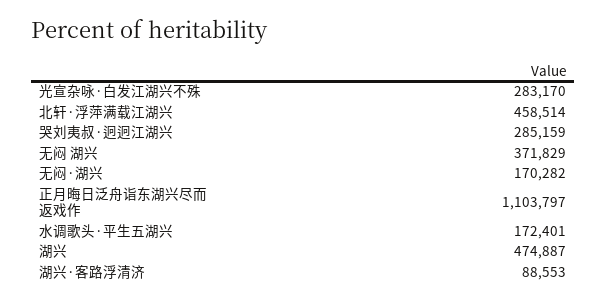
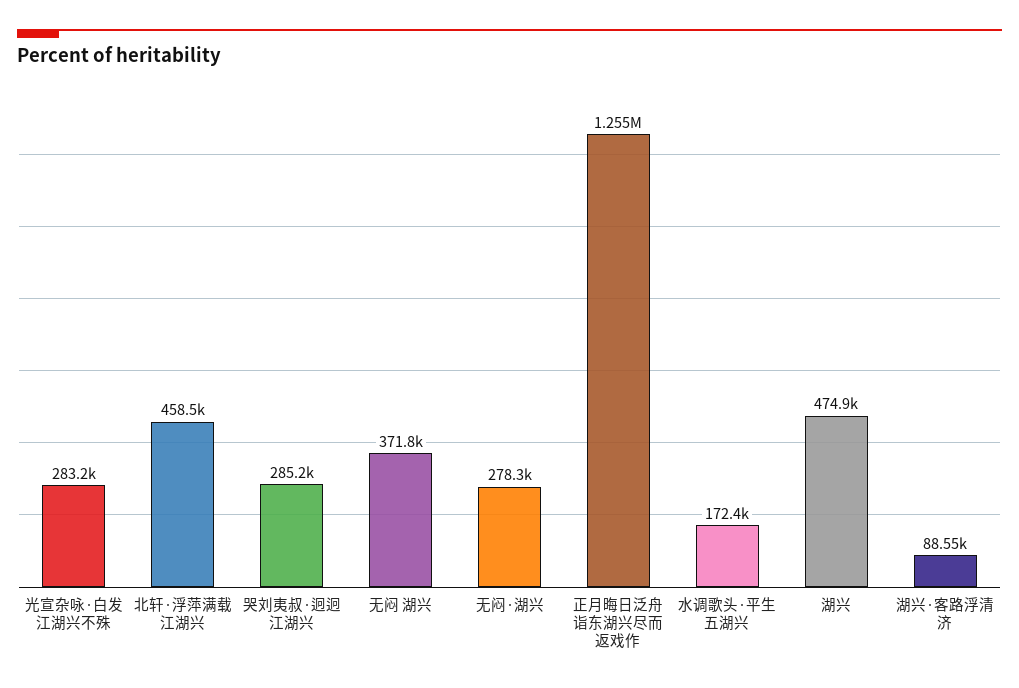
无闷·湖兴: 170282 -> 278300
正月晦日泛舟诣东湖兴尽而返戏作: 1103797 -> 1255000

